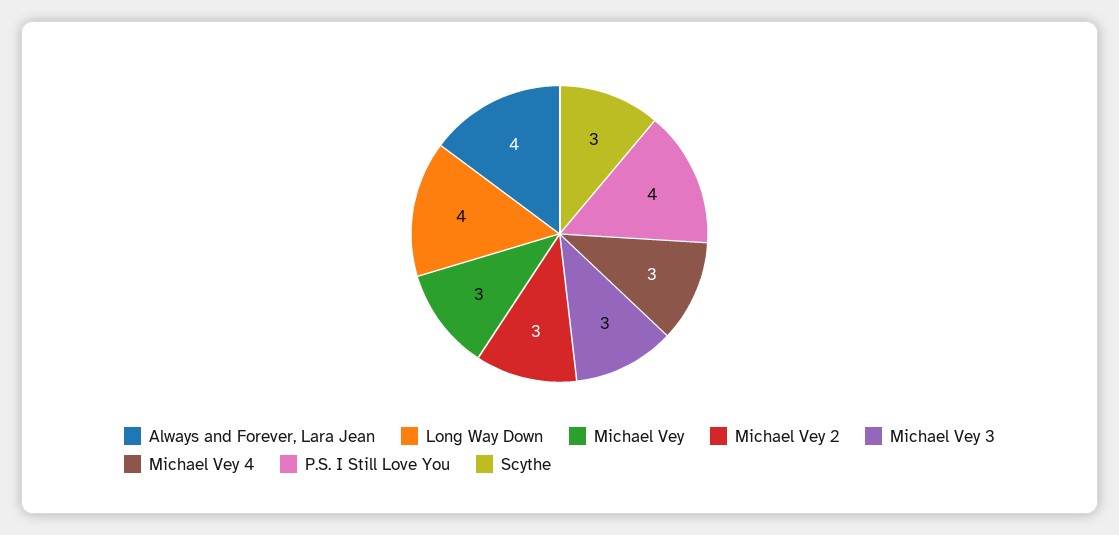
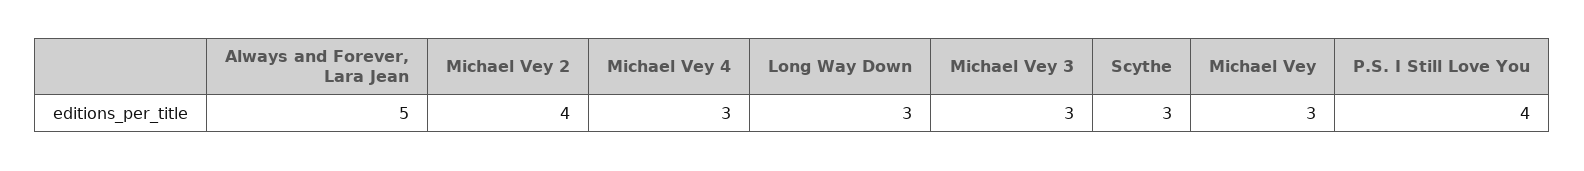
Always and Forever, Lara Jean: 4 -> 5
Long Way Down: 4 -> 3
Michael Vey 2: 3 -> 4

